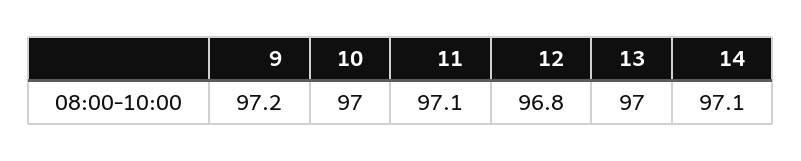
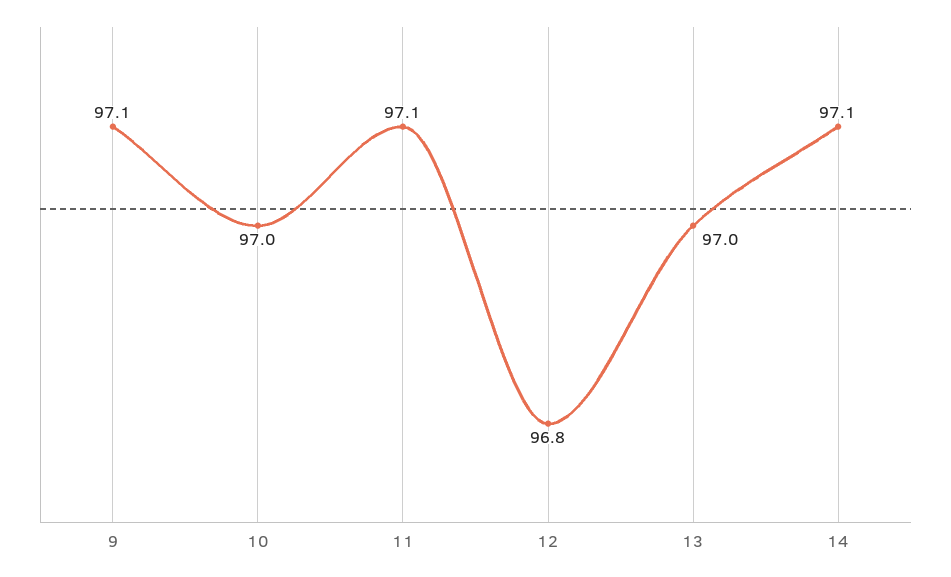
9: 97.2 -> 97.1

